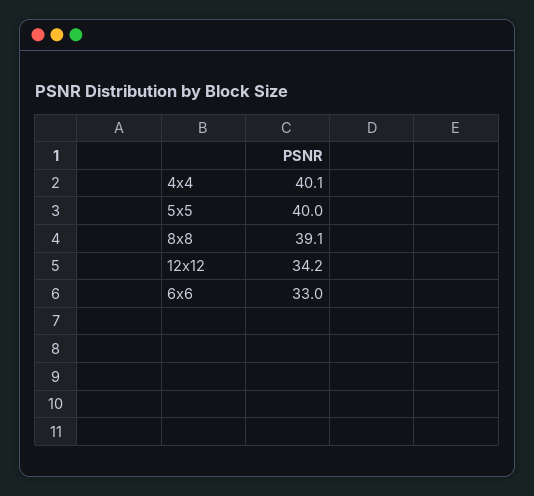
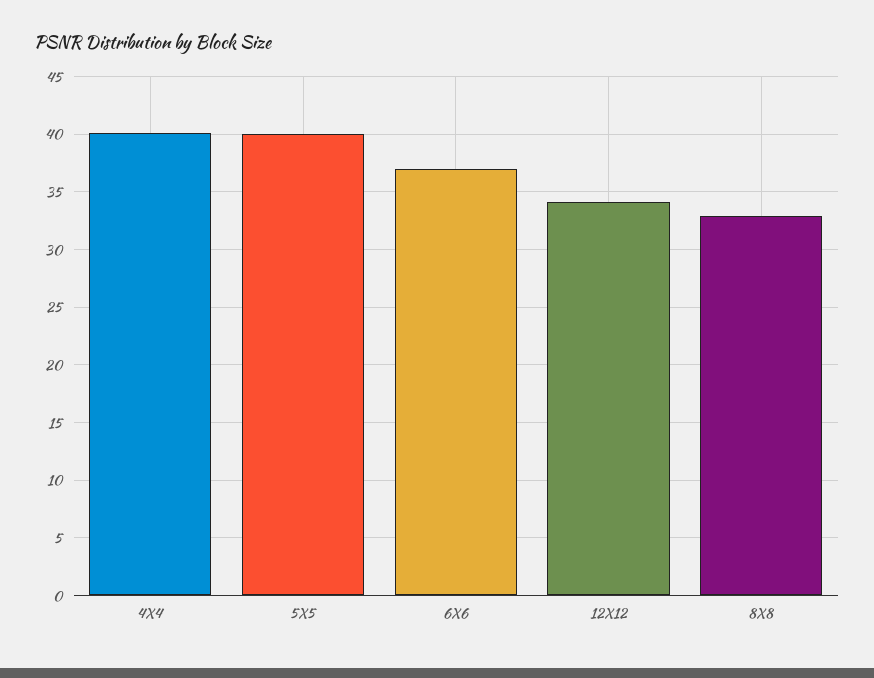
8x8: 39.1 -> 33
6x6: 33 -> 37

